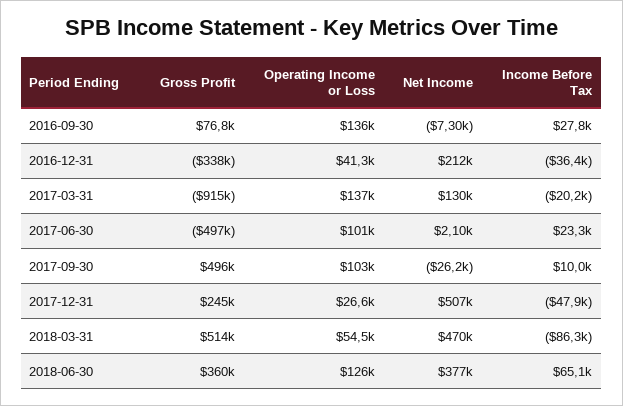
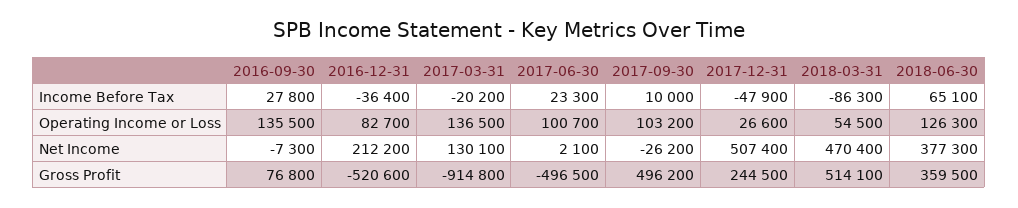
Gross Profit, 2016-12-31: -338000 -> -520600
Operating Income or Loss, 2016-12-31: 41300 -> 82700

